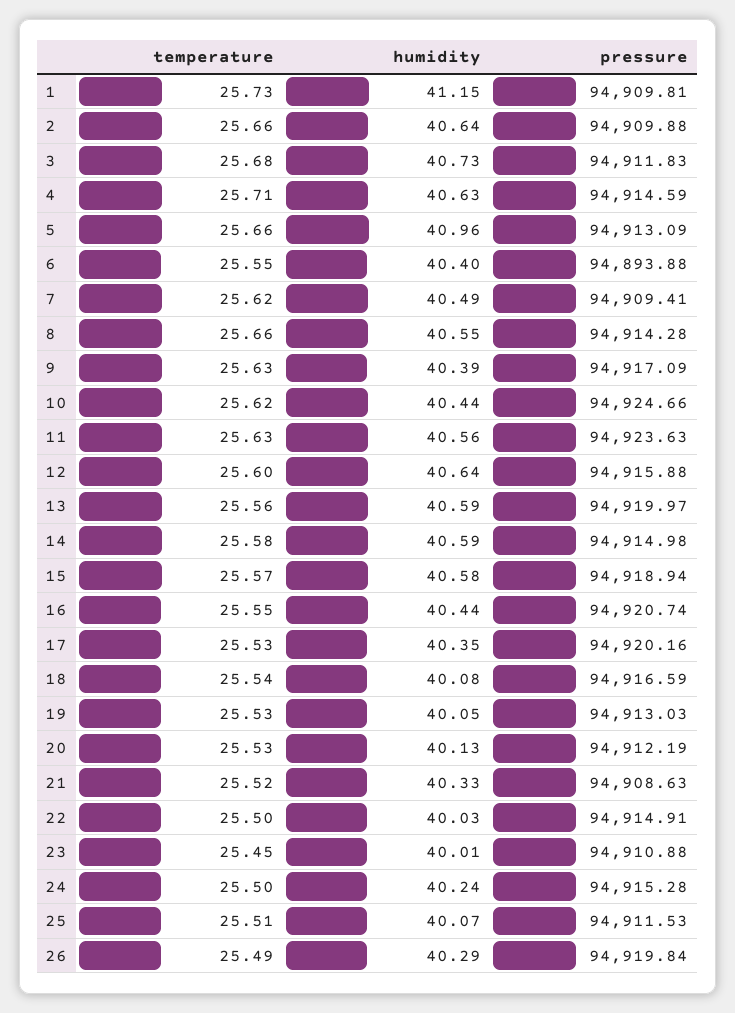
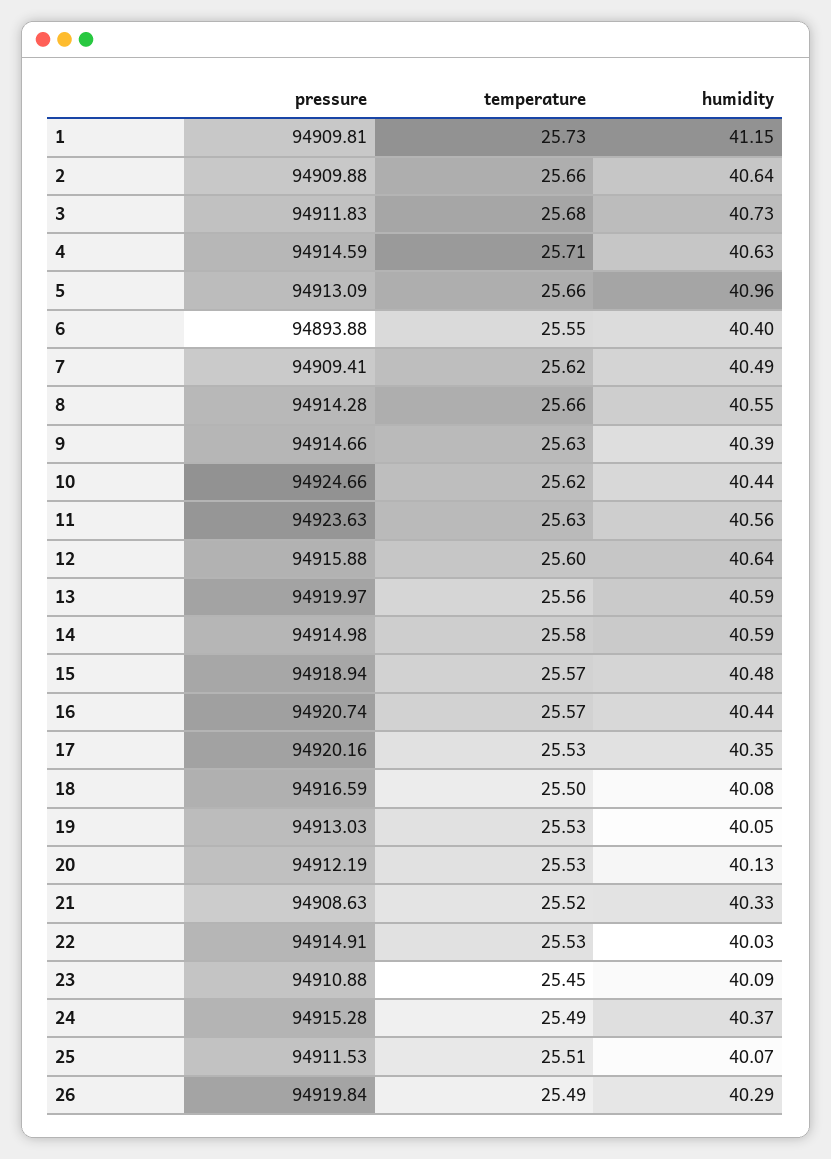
pressure, 9: 94917.09 -> 94914.66
humidity, 15: 40.58 -> 40.48
temperature, 16: 25.55 -> 25.57
temperature, 18: 25.54 -> 25.5
temperature, 22: 25.5 -> 25.53
humidity, 23: 40.01 -> 40.09
temperature, 24: 25.5 -> 25.49
humidity, 24: 40.24 -> 40.37

